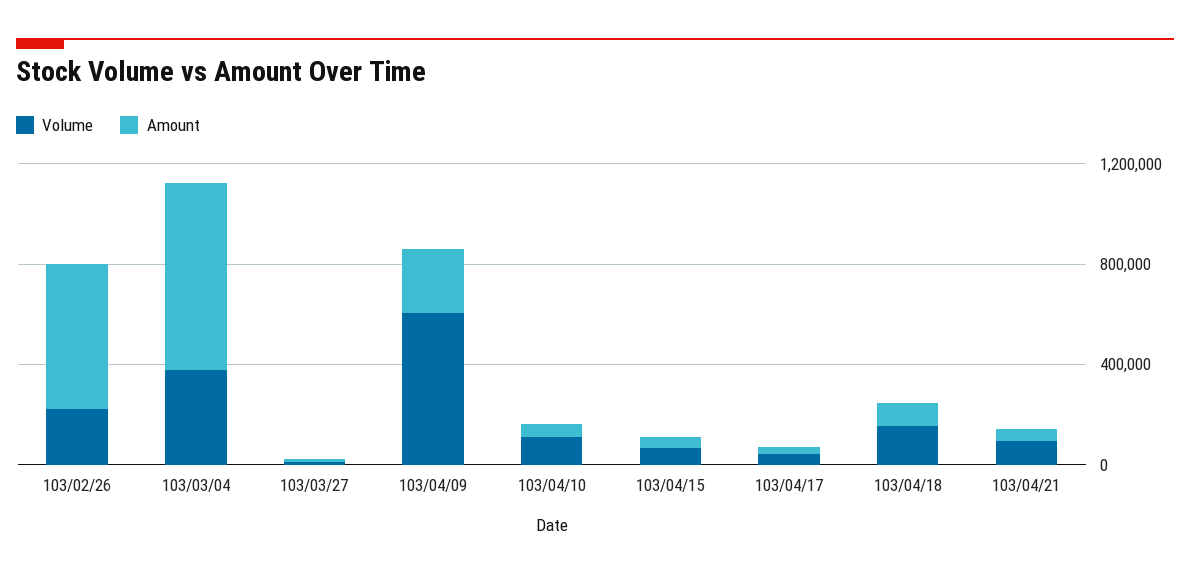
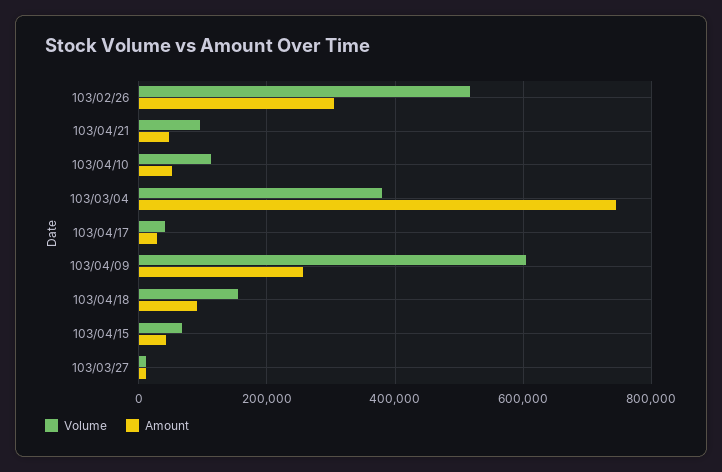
Volume, 103/02/26: 200000 -> 520000
Amount, 103/02/26: 600000 -> 300000

